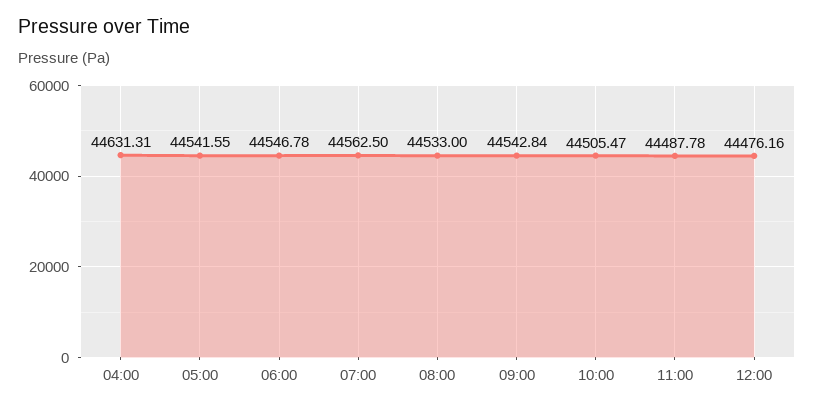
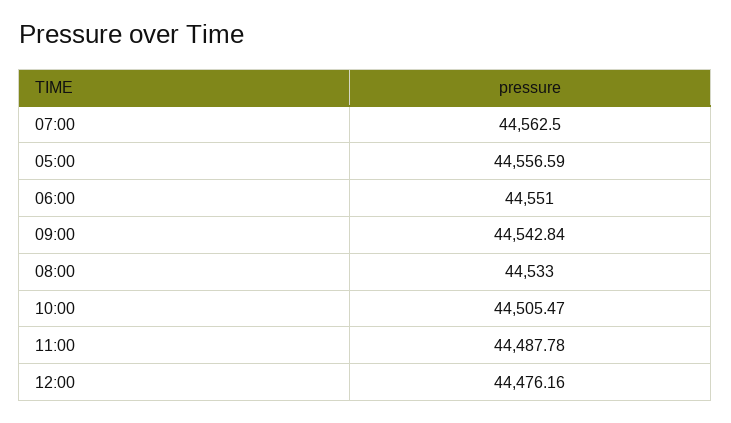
04:00: 44631.31 -> none
05:00: 44541.55 -> 44556.59
06:00: 44546.78 -> 44551

